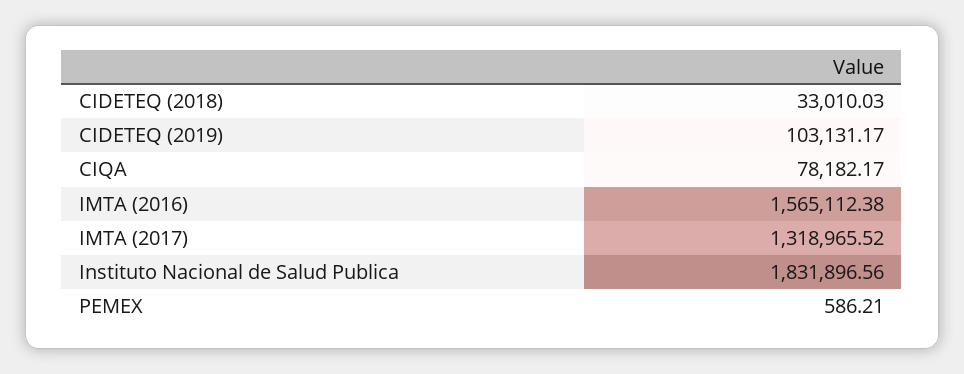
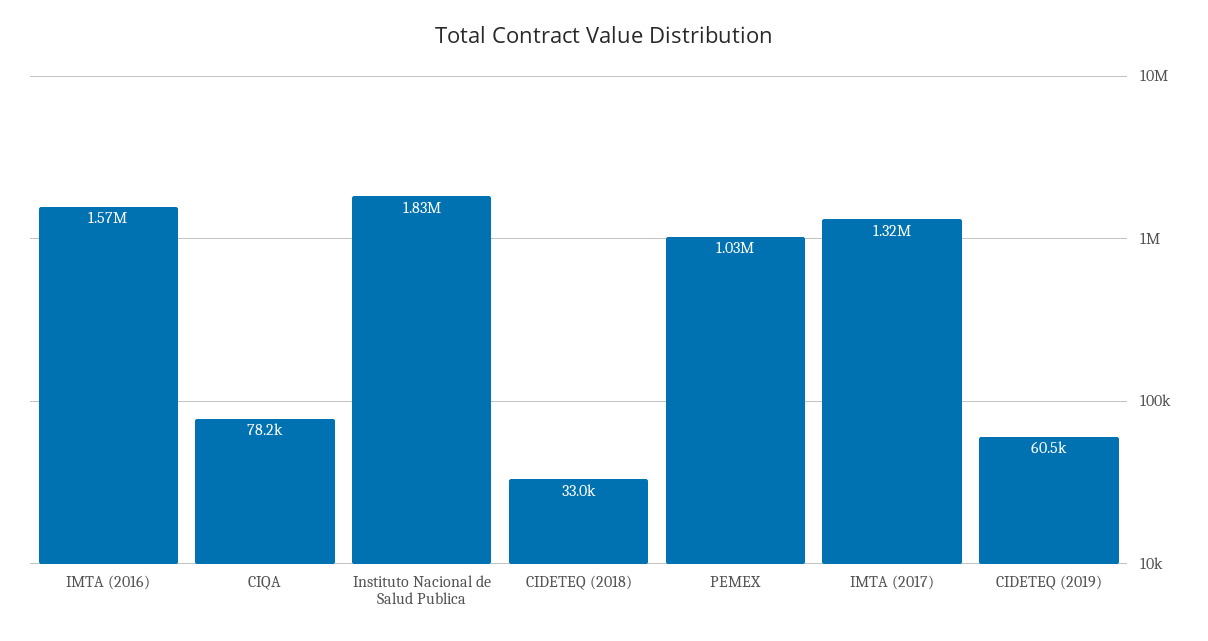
CIDETEQ (2019): 103131.17 -> 60500
PEMEX: 586.21 -> 1030000

